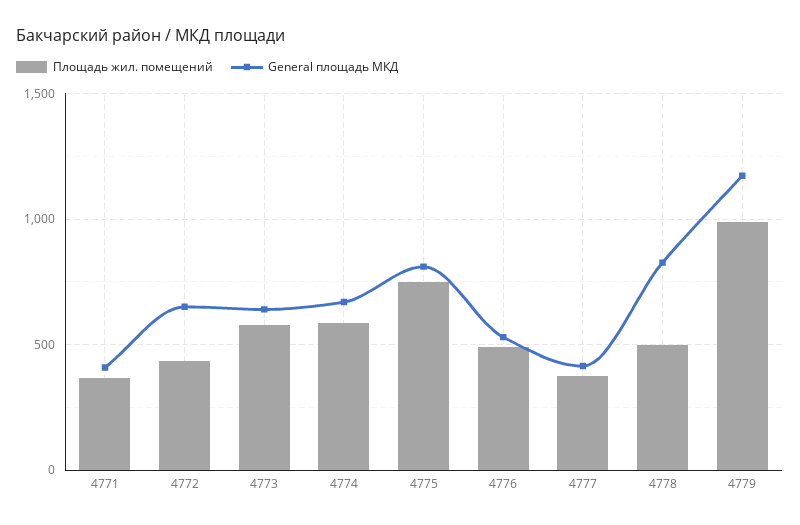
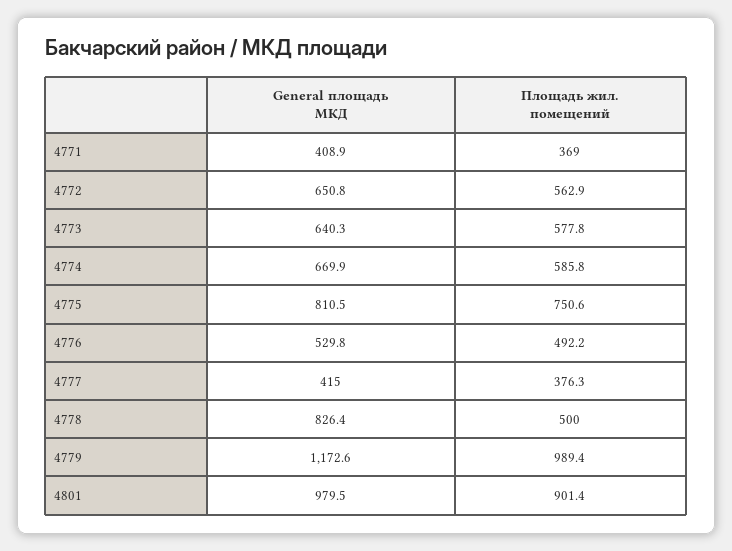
Площадь жил. помещений, 4772: 450 -> 562.9
General площадь МКД, 4801: none -> 979.5
Площадь жил. помещений, 4801: none -> 901.4

